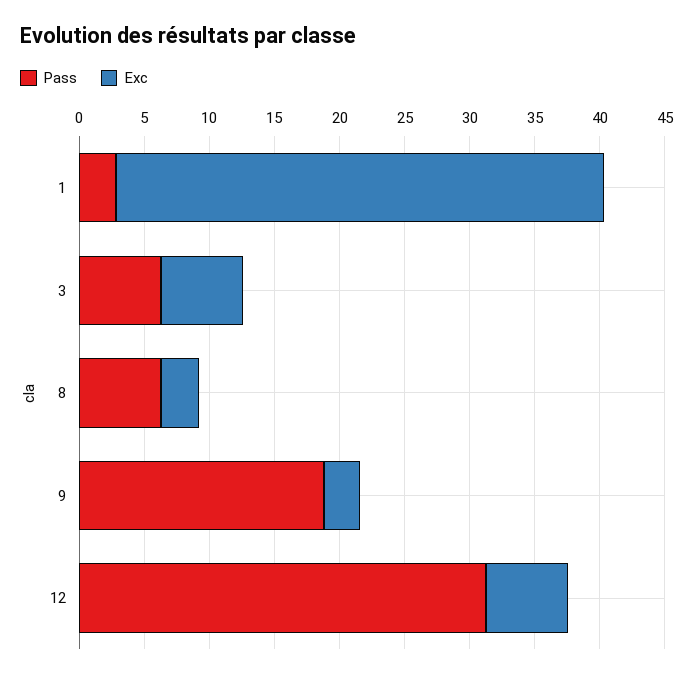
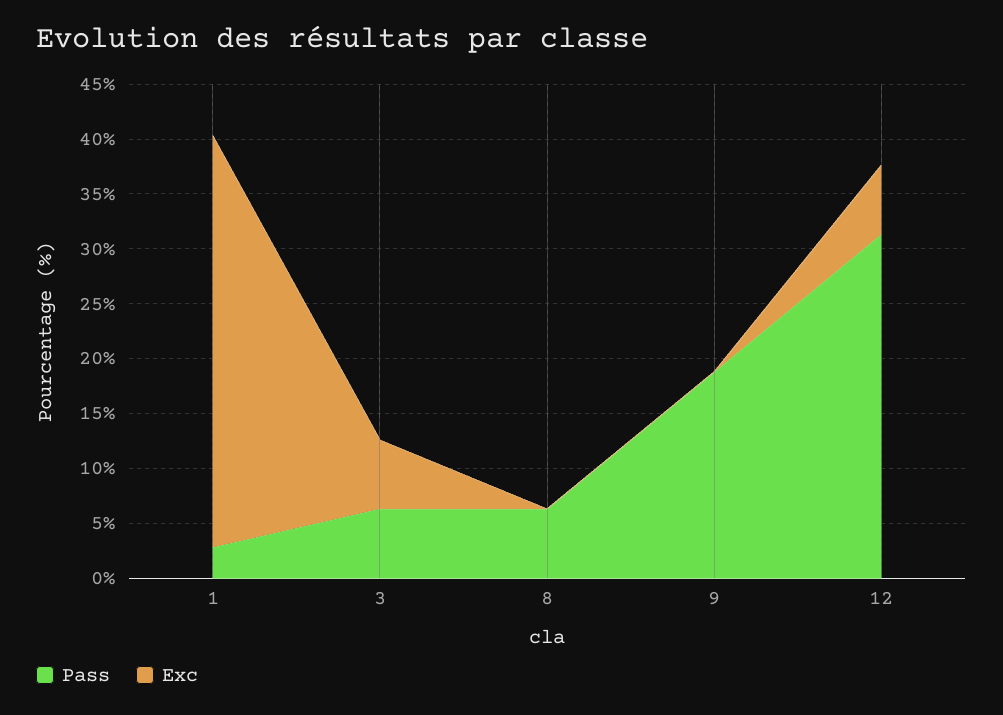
Exc, 8: 3 -> 0
Exc, 9: 3 -> 0

